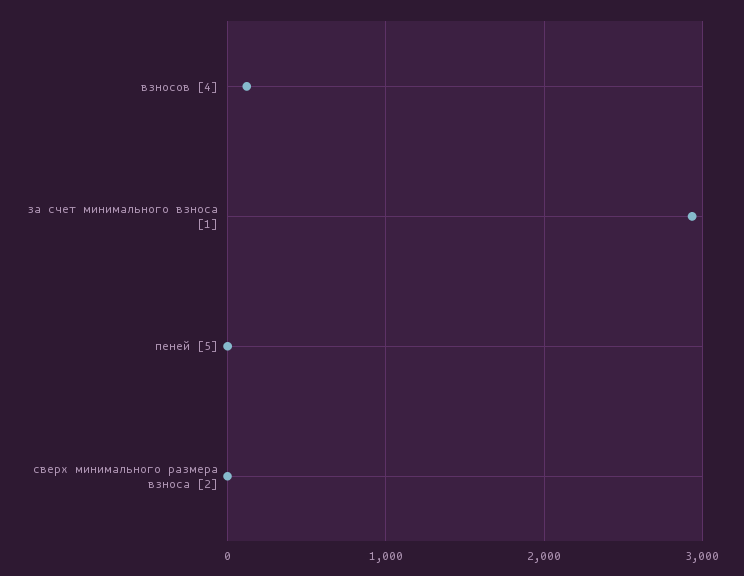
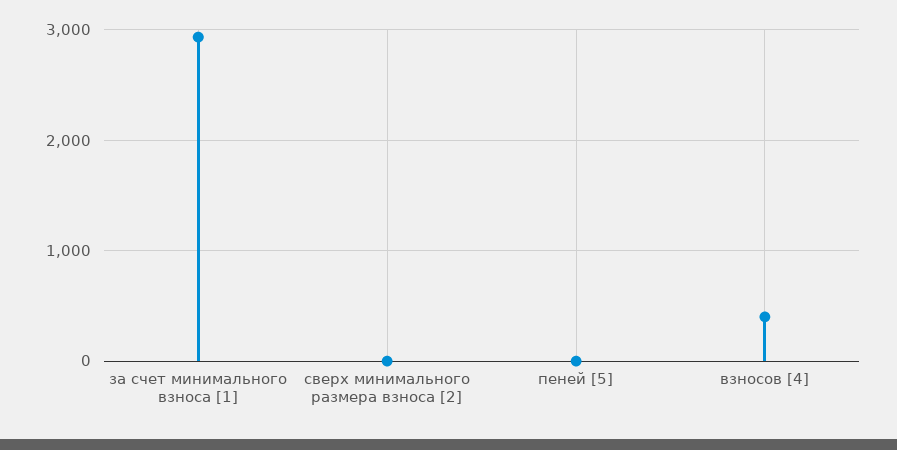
взносов [4]: 100 -> 400

